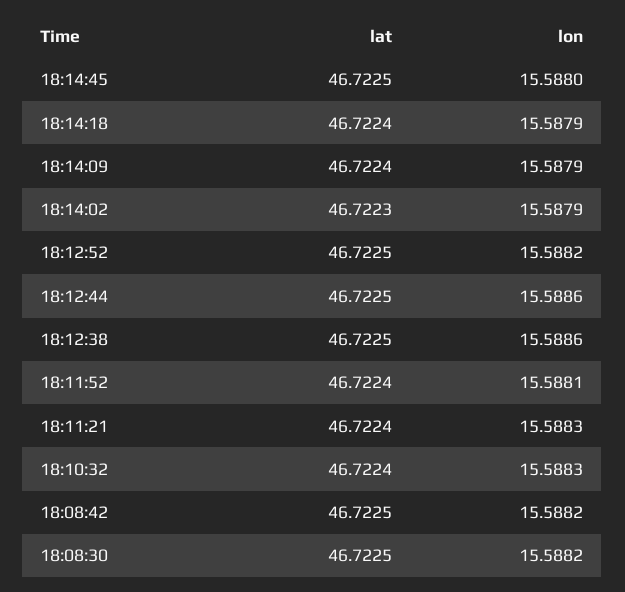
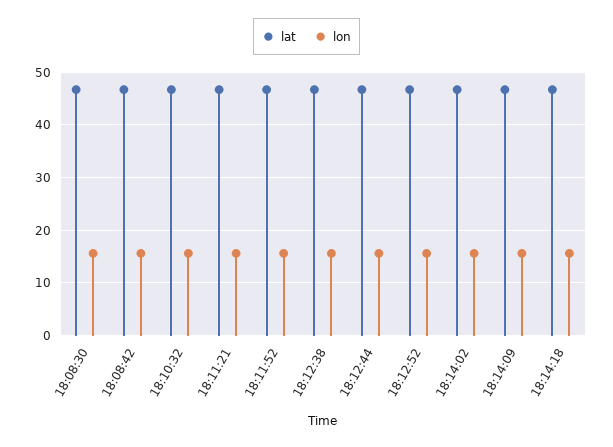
lat, 18:14:45: 46.7225 -> none
lon, 18:14:45: 15.588 -> none

